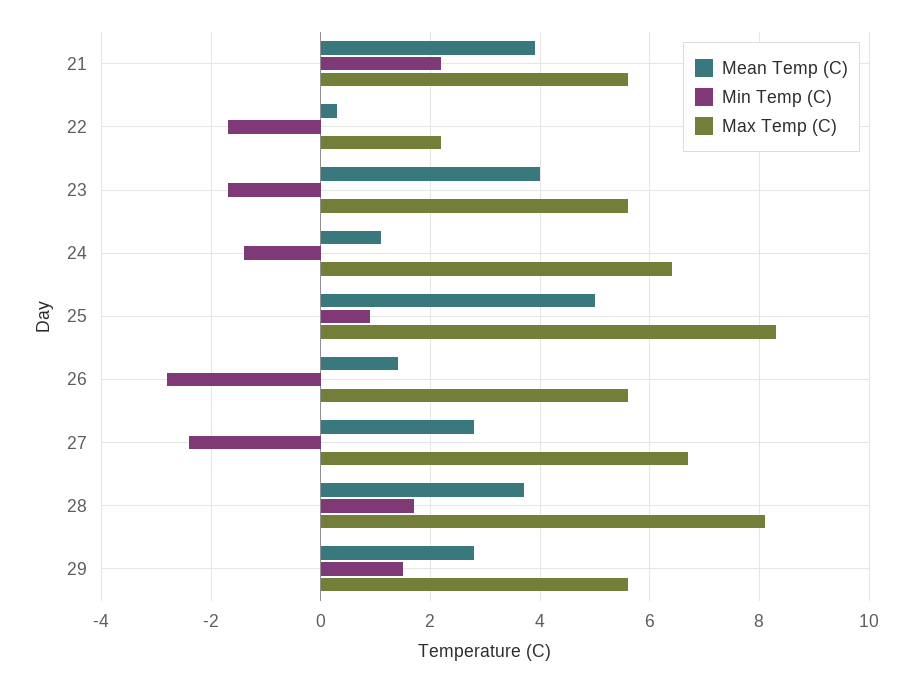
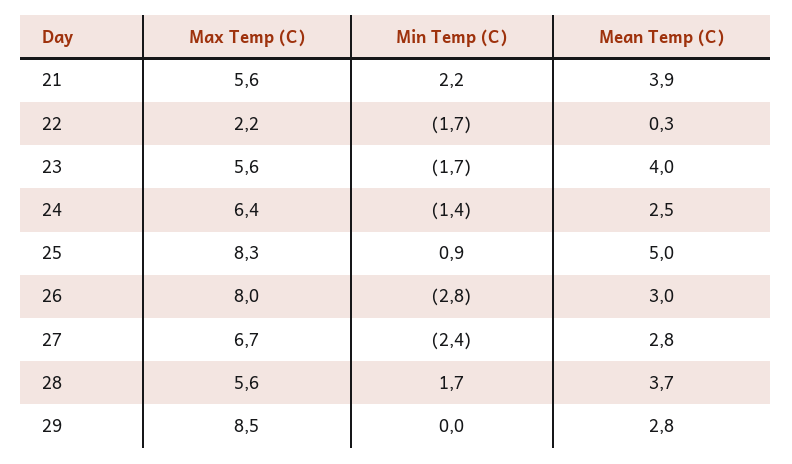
Mean Temp (C), 24: 1 -> 2.5
Mean Temp (C), 26: 1.5 -> 3
Max Temp (C), 26: 5.5 -> 8
Max Temp (C), 28: 8 -> 5.6
Min Temp (C), 29: 1.5 -> 0
Max Temp (C), 29: 5.5 -> 8.5

